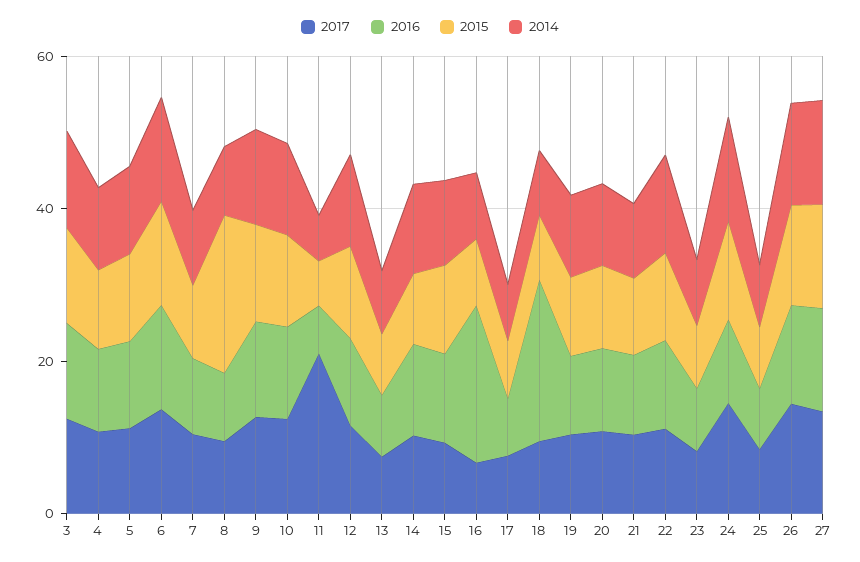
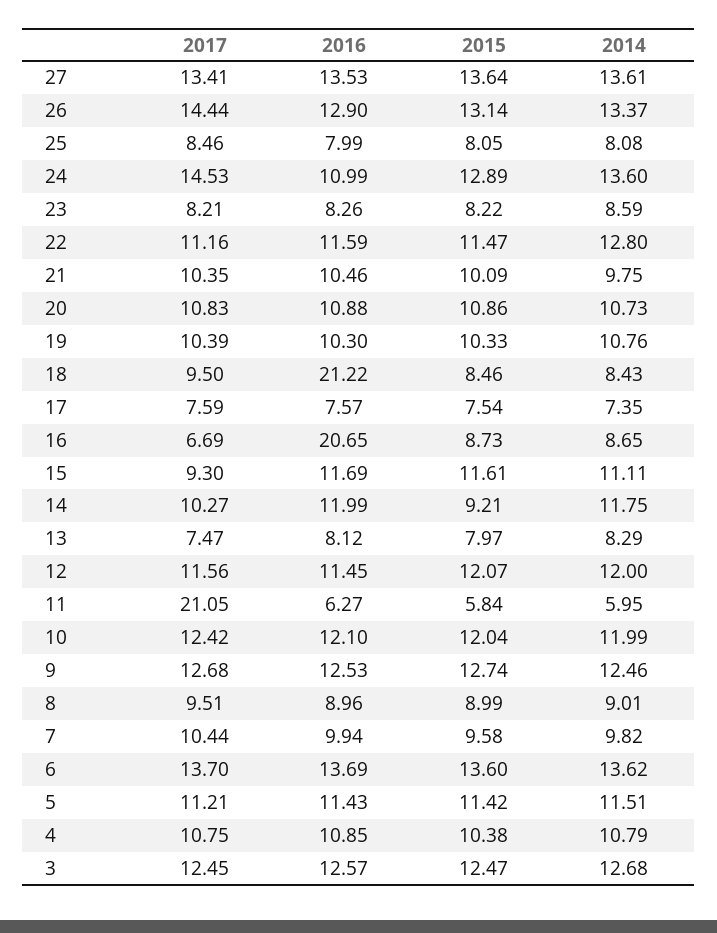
2015, 8: 20 -> 8.99

